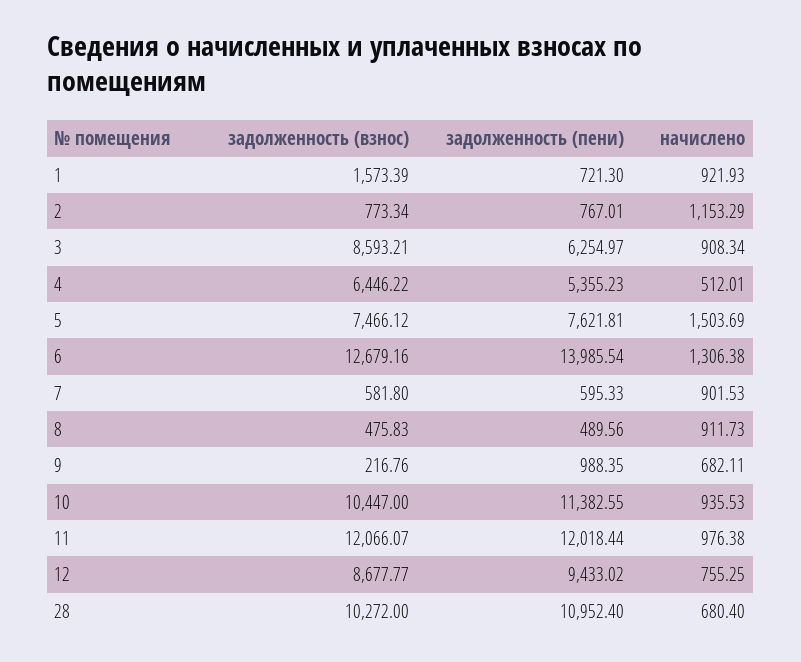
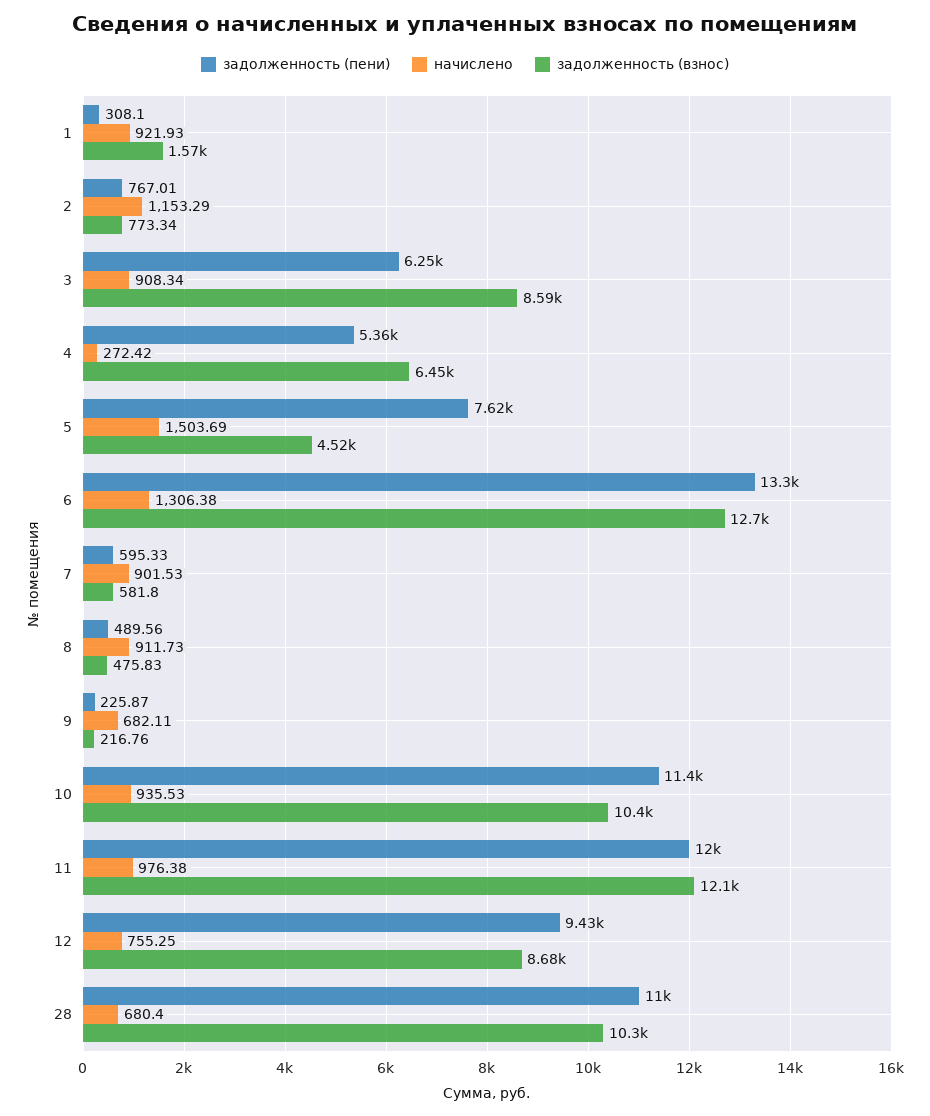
задолженность (пени), 1: 721.3 -> 308.1
начислено, 4: 512.01 -> 272.42
задолженность (взнос), 5: 7466.12 -> 4520
задолженность (пени), 6: 13985.54 -> 13300
задолженность (пени), 9: 988.35 -> 225.87

